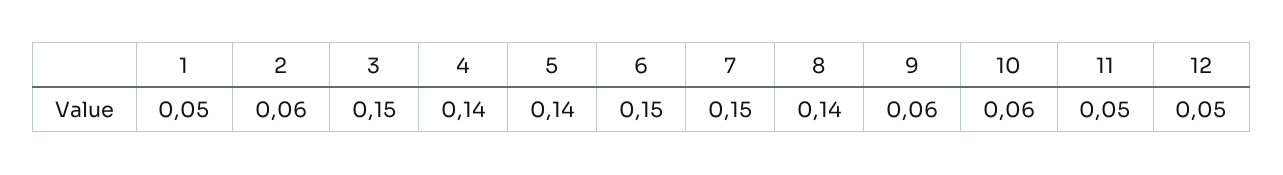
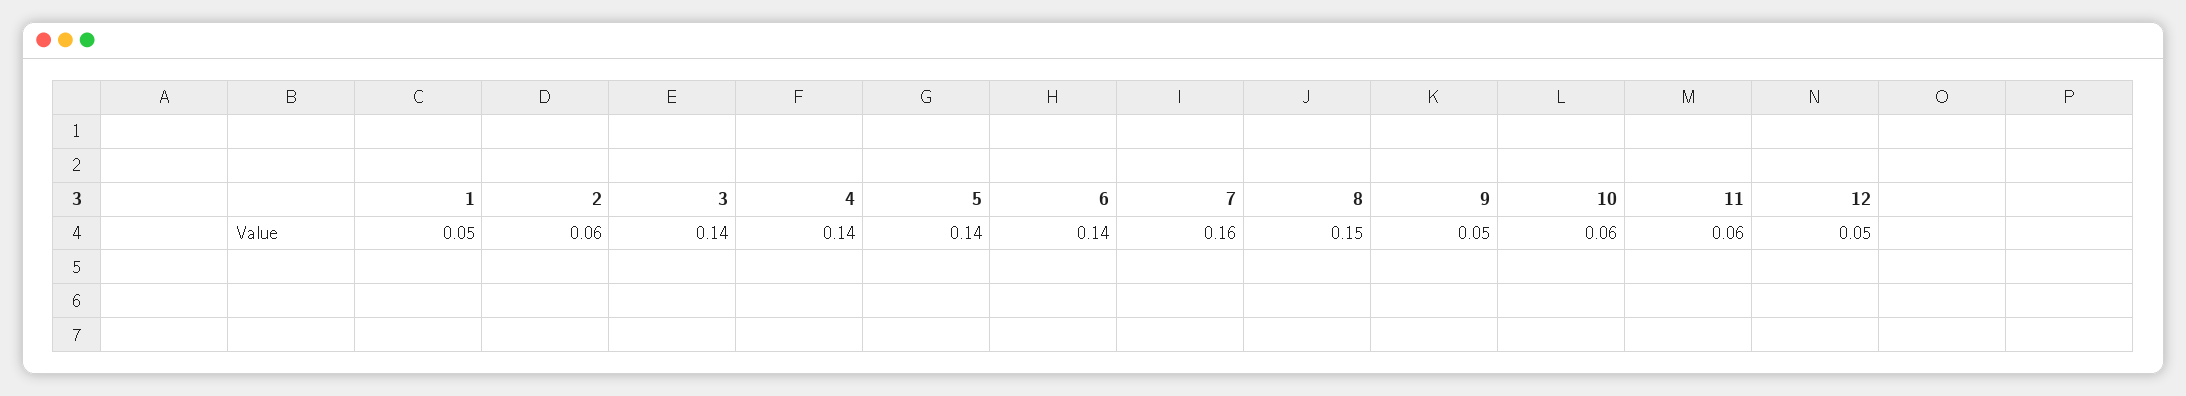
3: 0.15 -> 0.14
6: 0.15 -> 0.14
7: 0.15 -> 0.16
8: 0.14 -> 0.15
9: 0.06 -> 0.05
11: 0.05 -> 0.06

